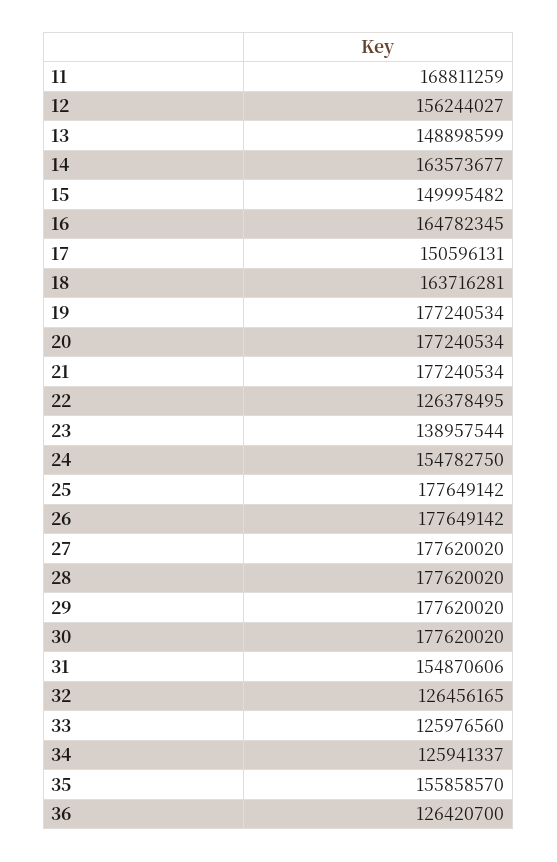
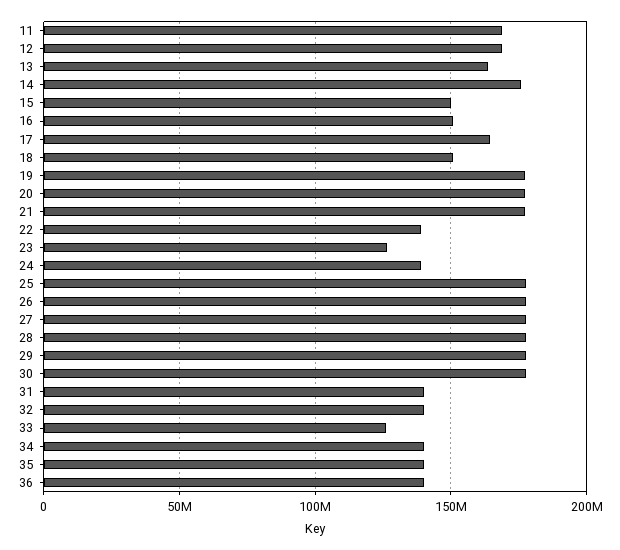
12: 156244027 -> 170000000
13: 148898599 -> 165000000
14: 163573677 -> 175000000
16: 164782345 -> 150000000
17: 150596131 -> 165000000
18: 163716281 -> 150000000
22: 126378495 -> 140000000
23: 138957544 -> 125000000
24: 154782750 -> 140000000
31: 154870606 -> 140000000
32: 126456165 -> 140000000
34: 125941337 -> 140000000
35: 155858570 -> 140000000
36: 126420700 -> 140000000

